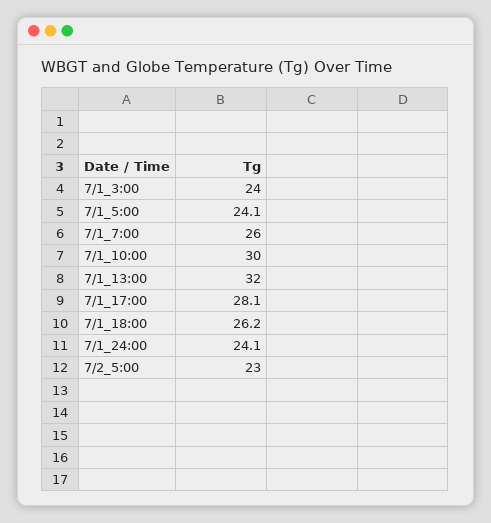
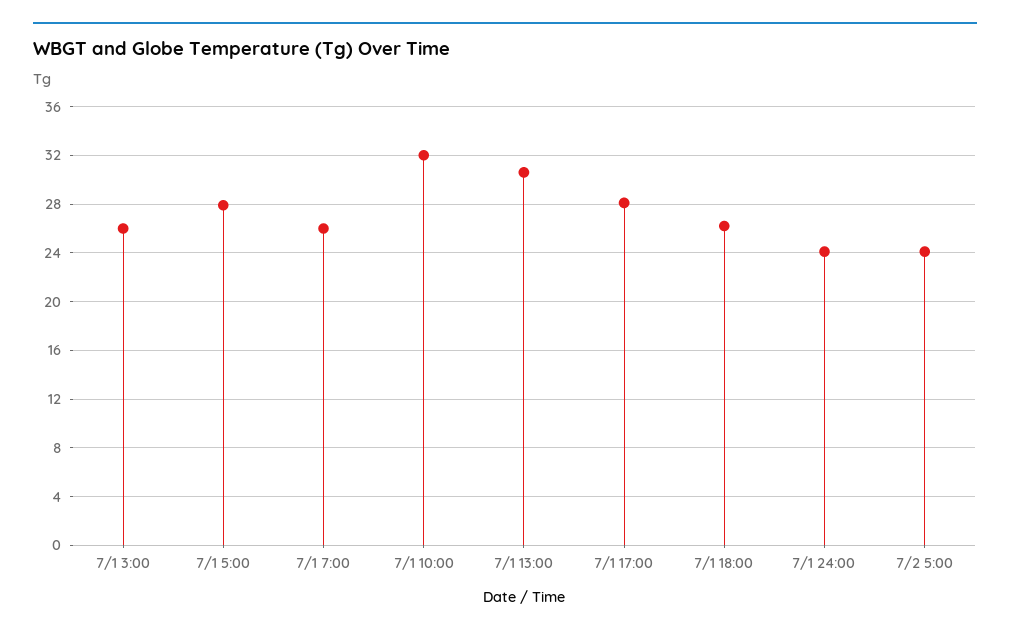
7/1_3:00: 24 -> 26
7/1_5:00: 24.1 -> 28
7/1_10:00: 30 -> 32
7/1_13:00: 32 -> 30.5
7/2_5:00: 23 -> 24

